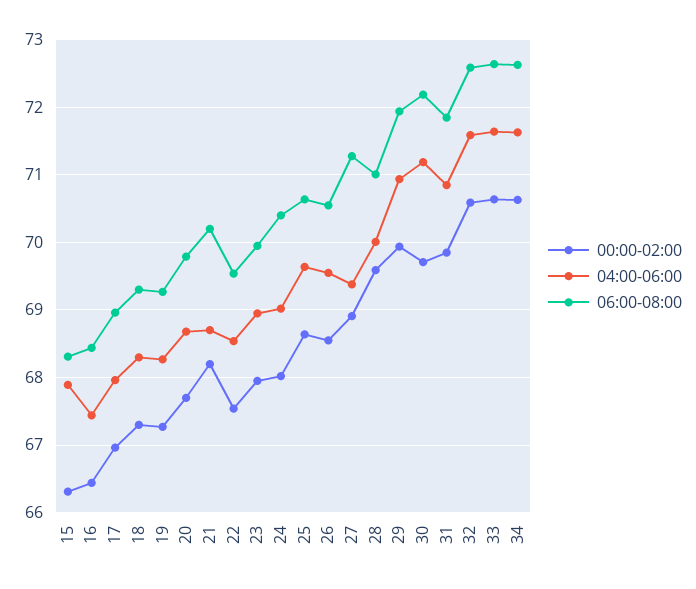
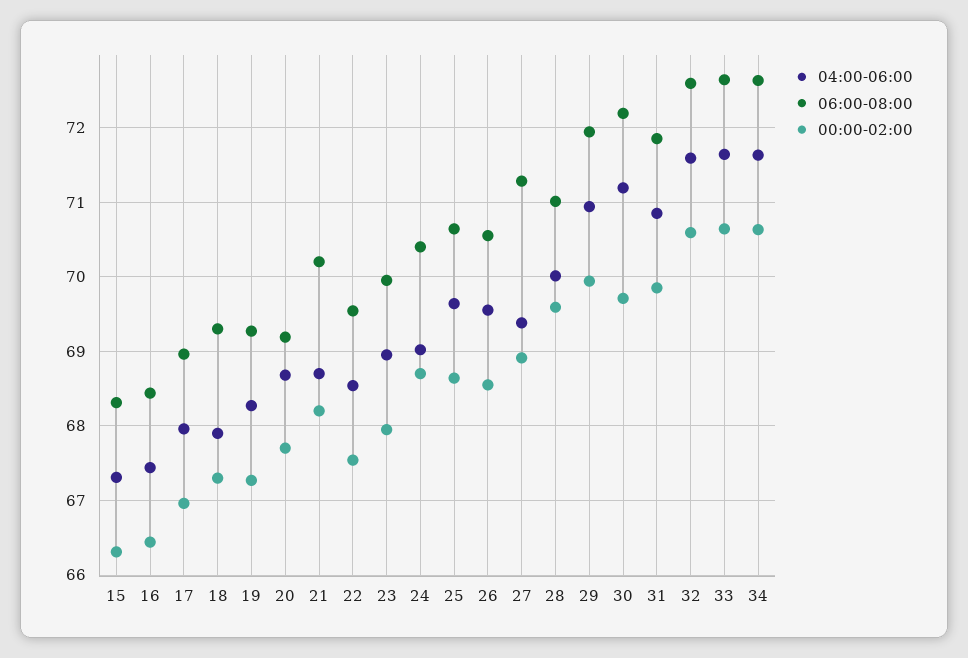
04:00-06:00, 15: 67.9 -> 67.3
04:00-06:00, 18: 68.3 -> 67.9
06:00-08:00, 20: 69.8 -> 69.2
00:00-02:00, 24: 68 -> 68.7

